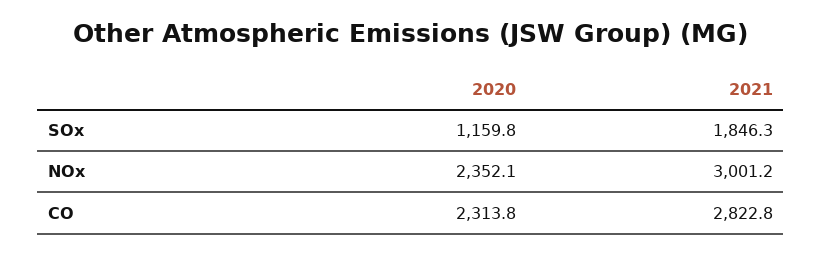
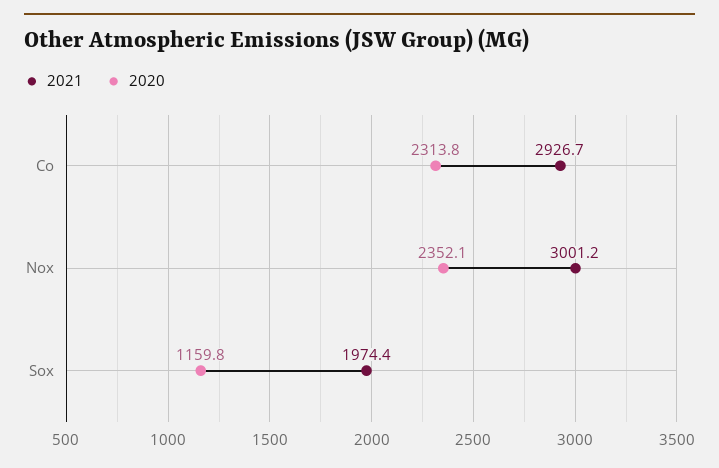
2021, SOx: 1846.3 -> 1974.4
2021, CO: 2822.8 -> 2926.7

